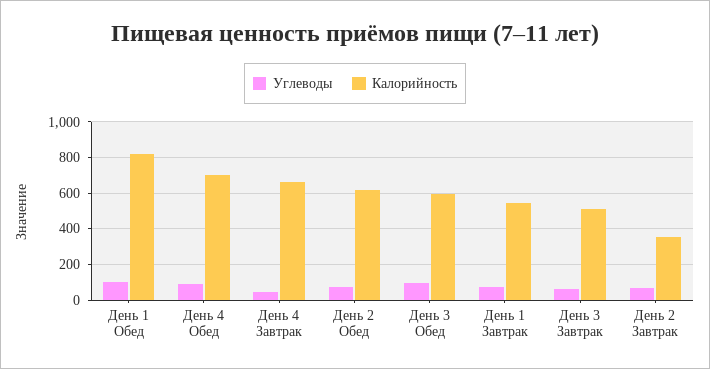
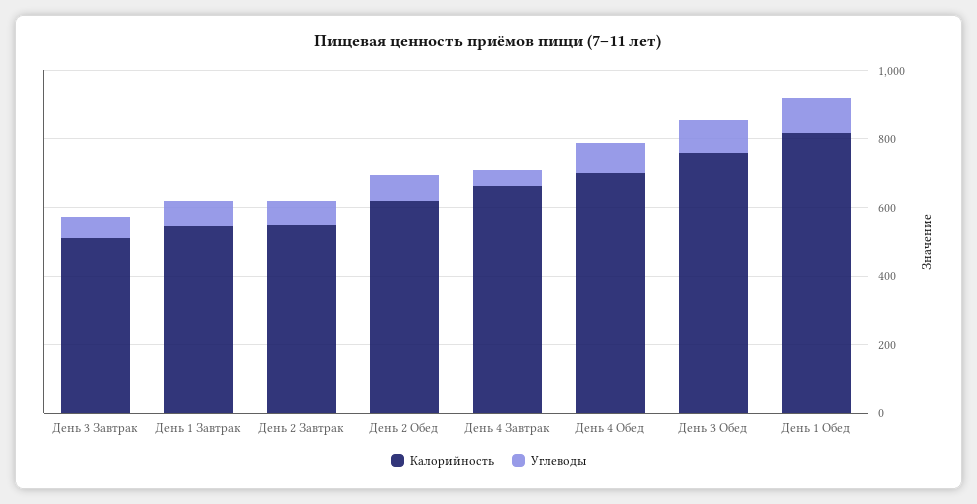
Калорийность, День 3 Обед: 600 -> 750
Калорийность, День 2 Завтрак: 350 -> 550

